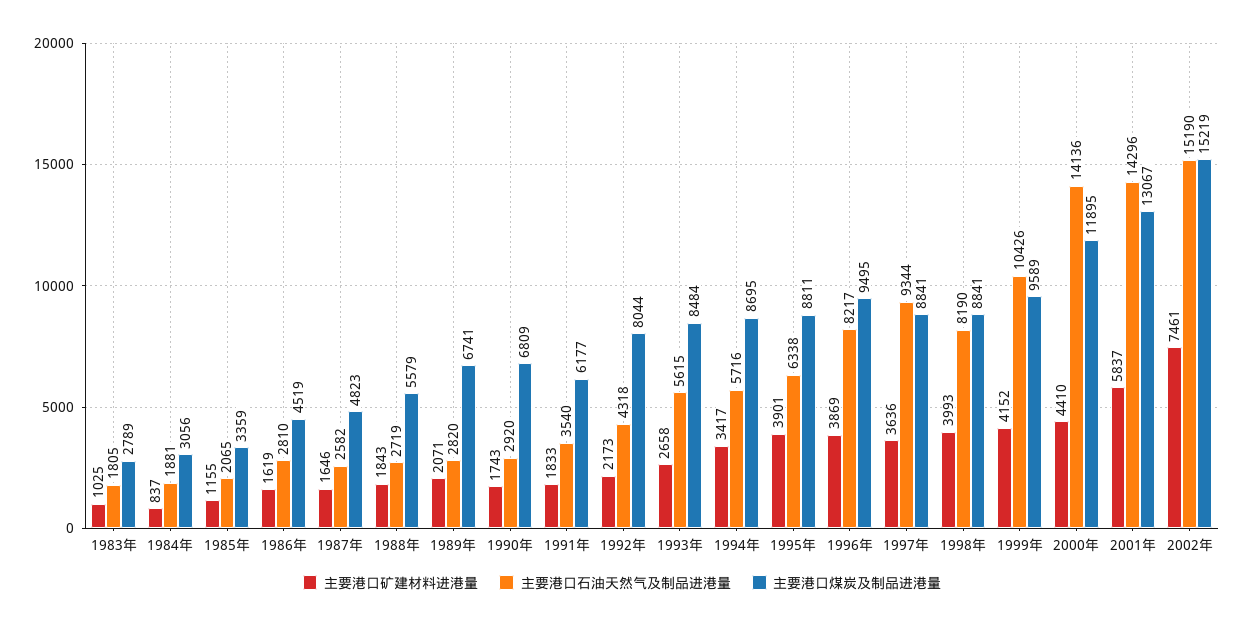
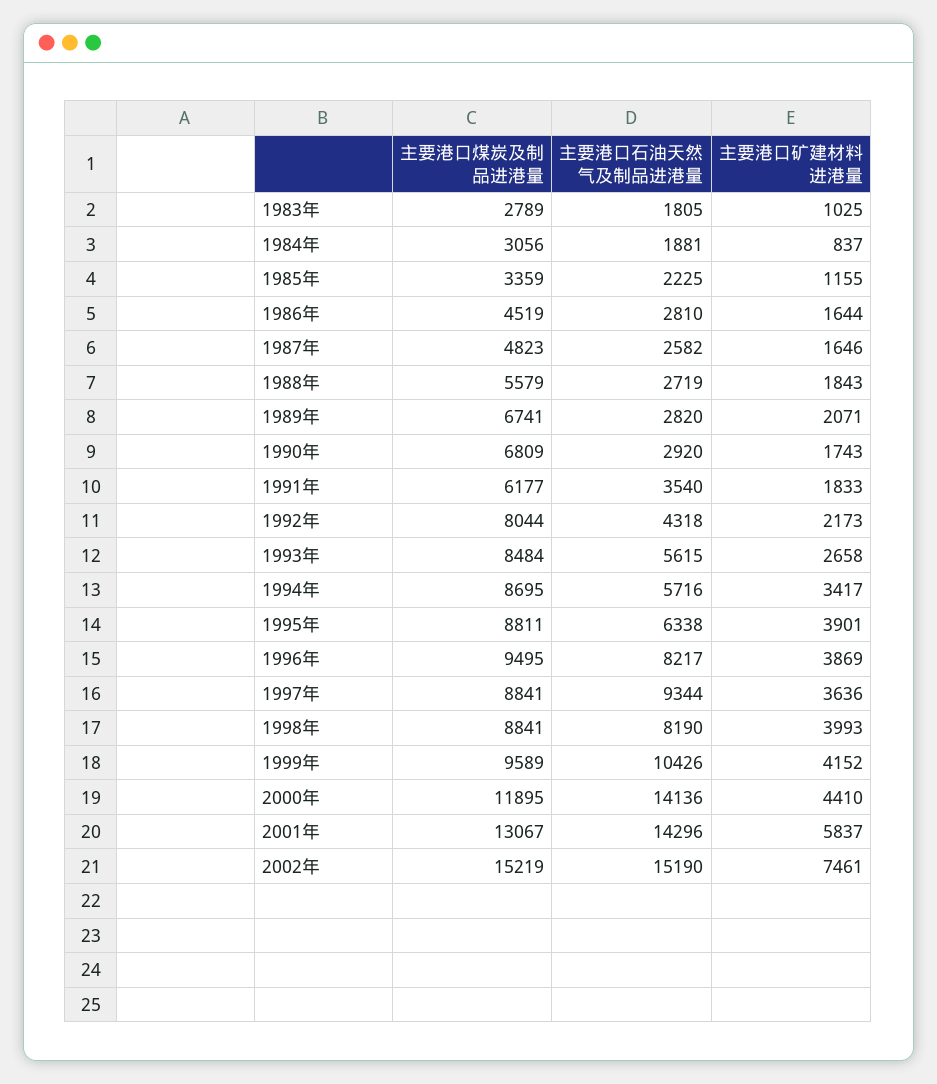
主要港口石油天然气及制品进港量, 1985年: 2065 -> 2225
主要港口矿建材料进港量, 1986年: 1619 -> 1644

